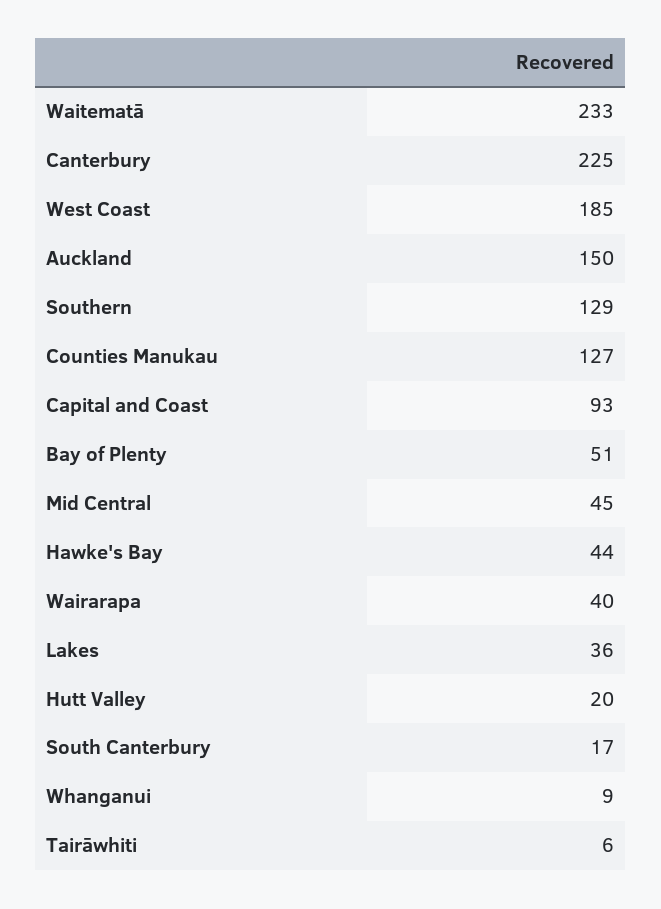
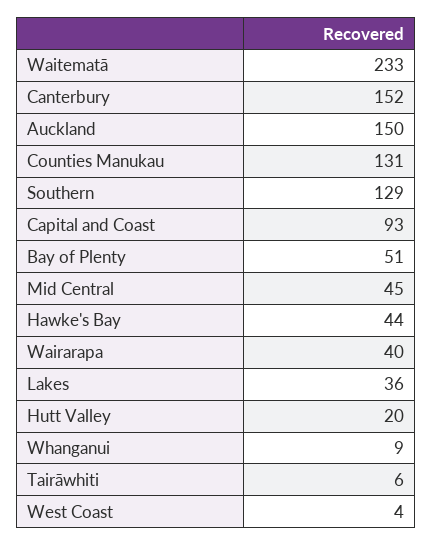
Canterbury: 225 -> 152
West Coast: 185 -> 4
Counties Manukau: 127 -> 131
South Canterbury: 17 -> none

